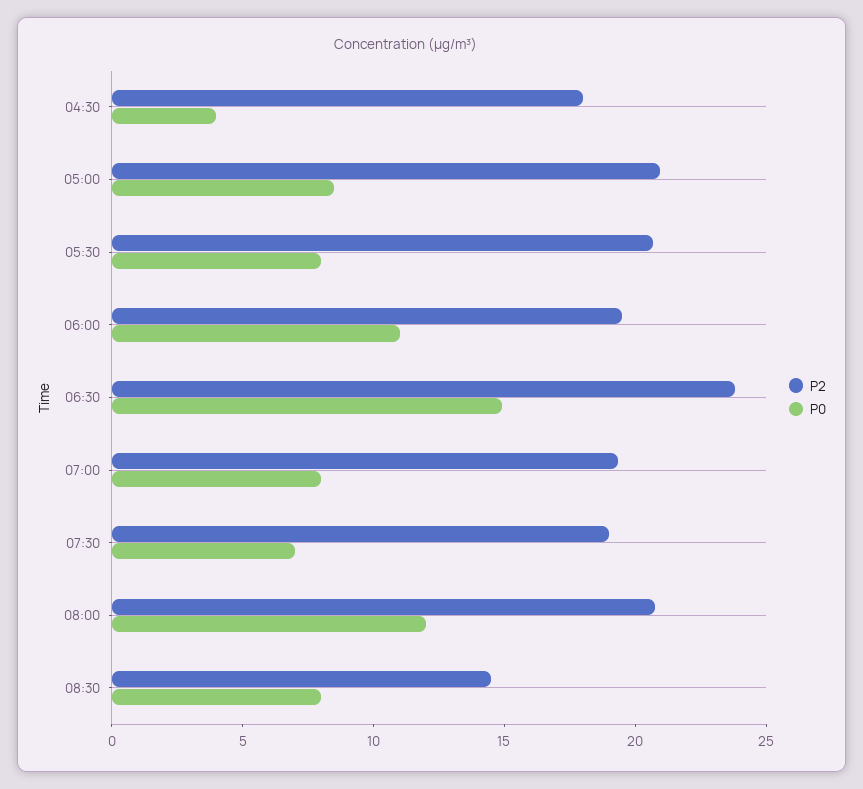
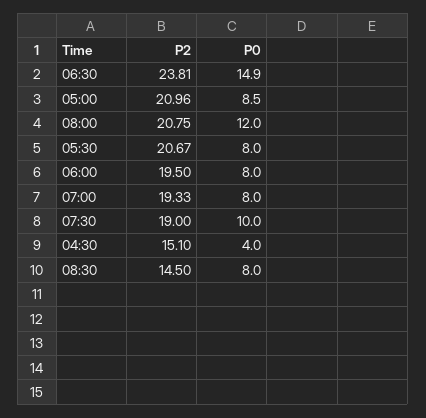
P2, 04:30: 18 -> 15.1
P0, 06:00: 11 -> 8
P0, 07:30: 7 -> 10

